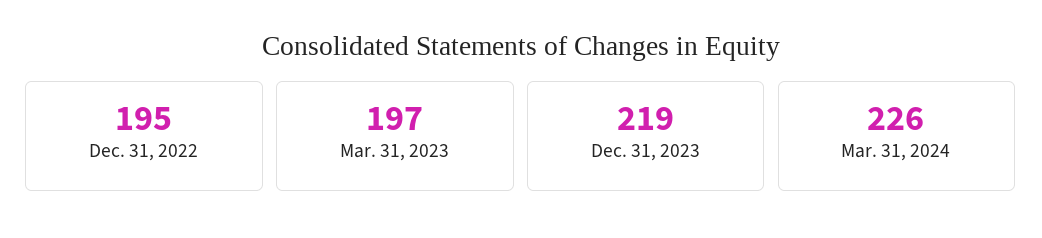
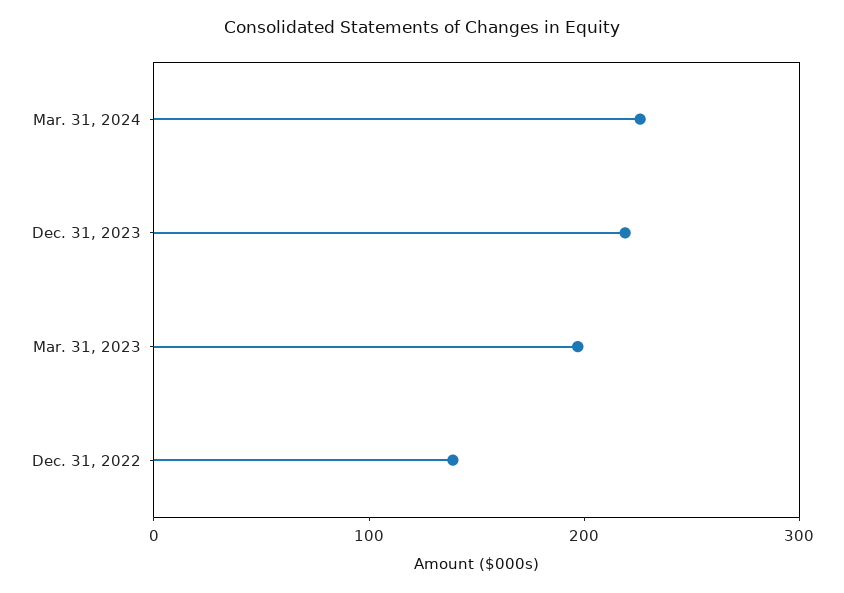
Dec. 31, 2022: 195 -> 140

